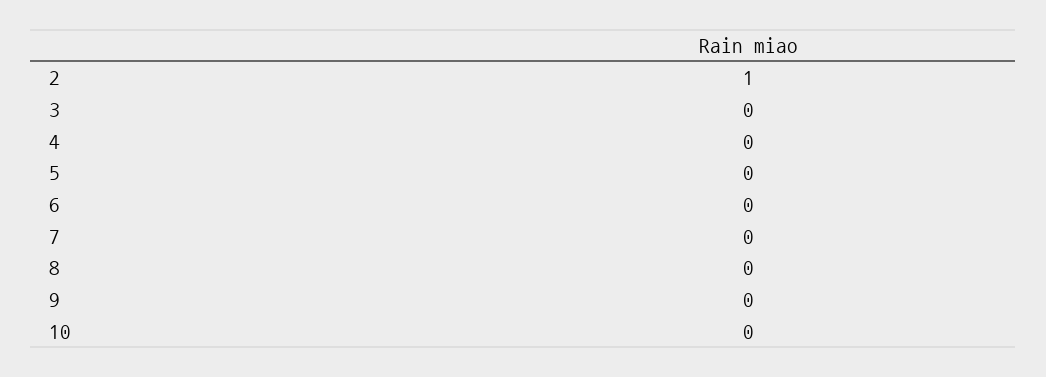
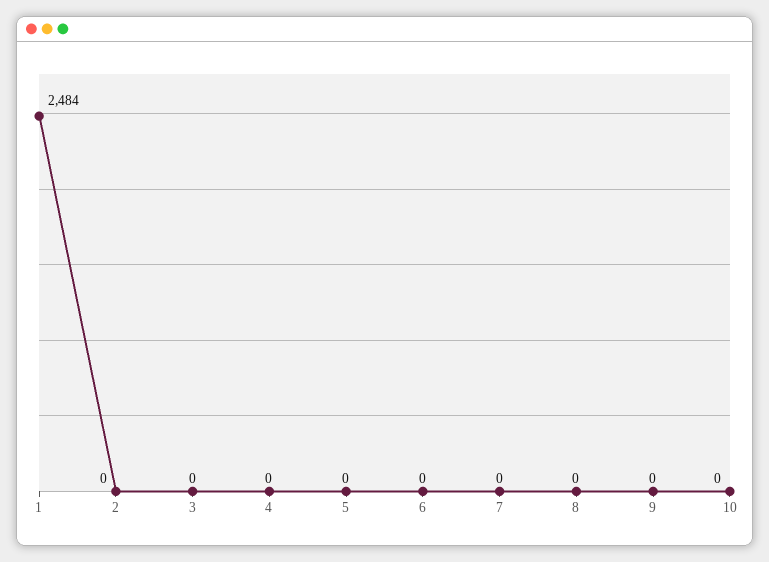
2: 1 -> 0
1: none -> 2484

